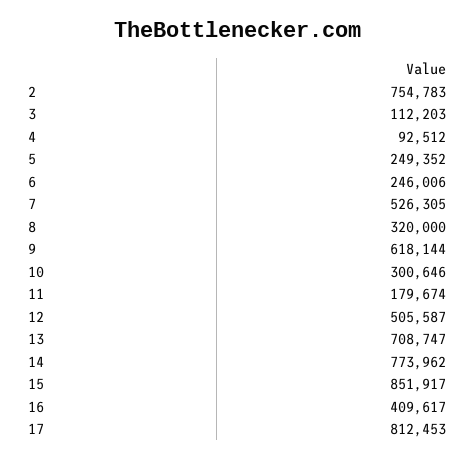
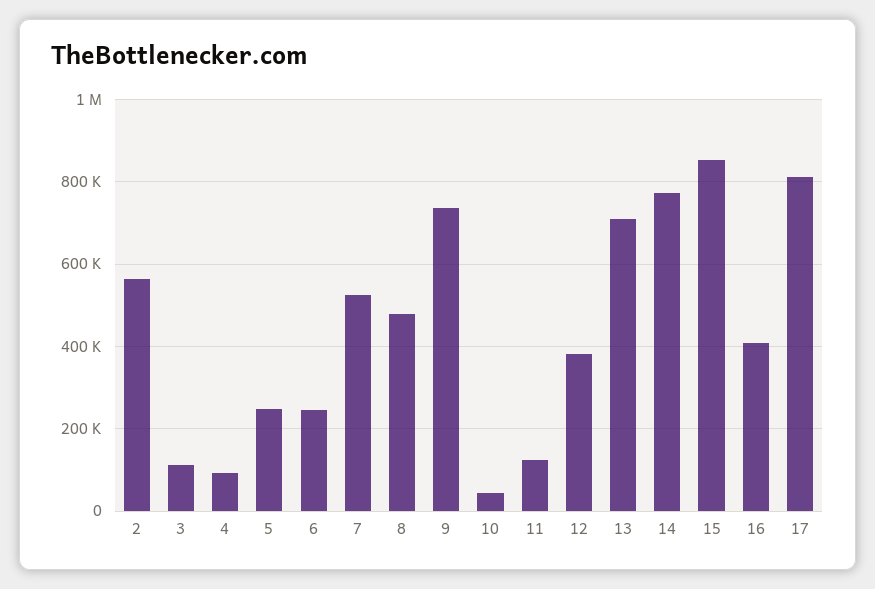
2: 754783 -> 560000
8: 320000 -> 480000
9: 618144 -> 740000
10: 300646 -> 40000
11: 179674 -> 120000
12: 505587 -> 380000

